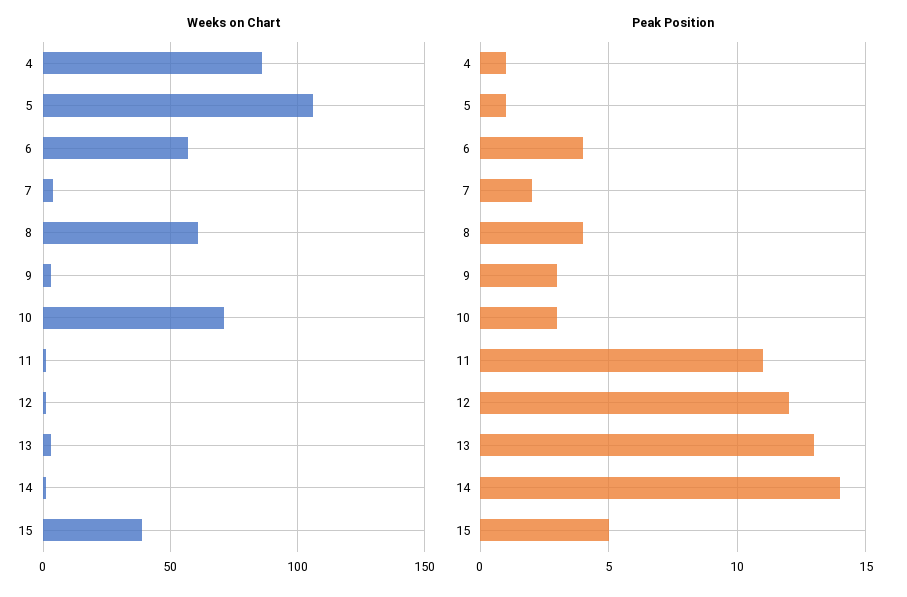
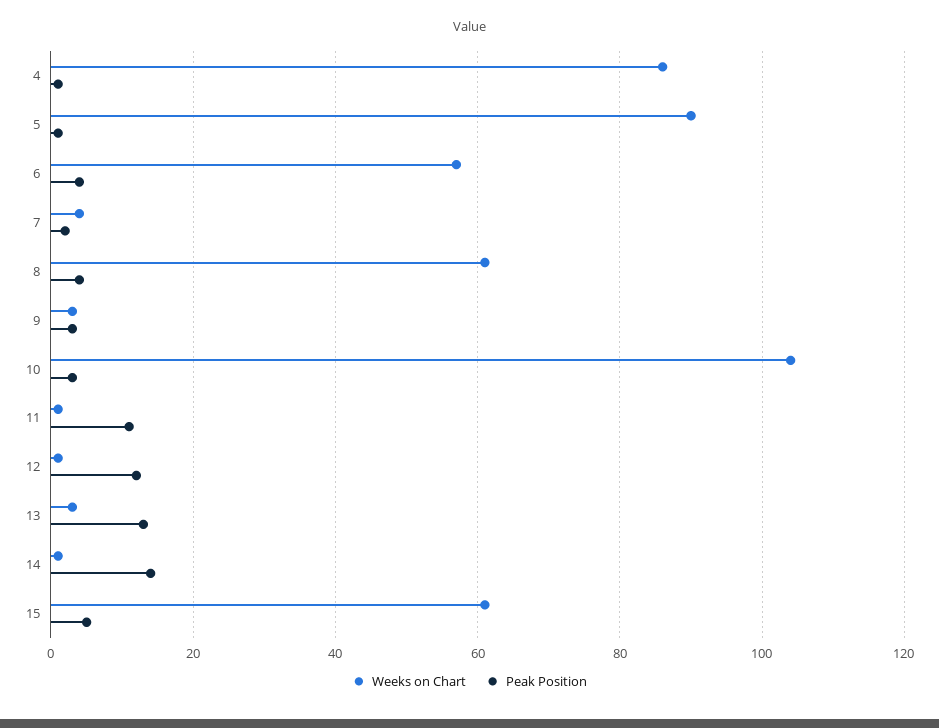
Weeks on Chart, 5: 105 -> 90
Weeks on Chart, 10: 70 -> 105
Weeks on Chart, 15: 40 -> 60

